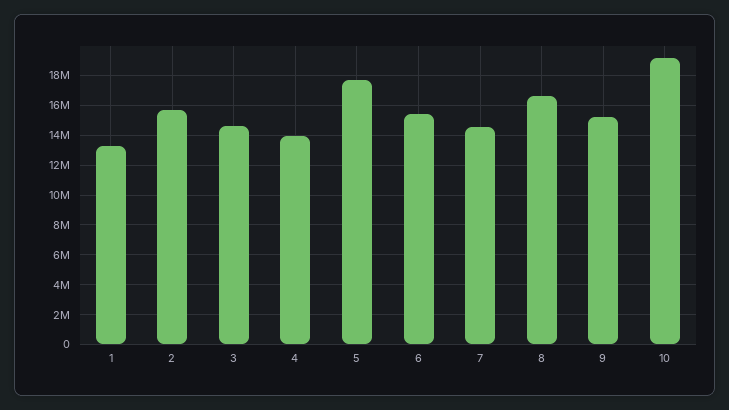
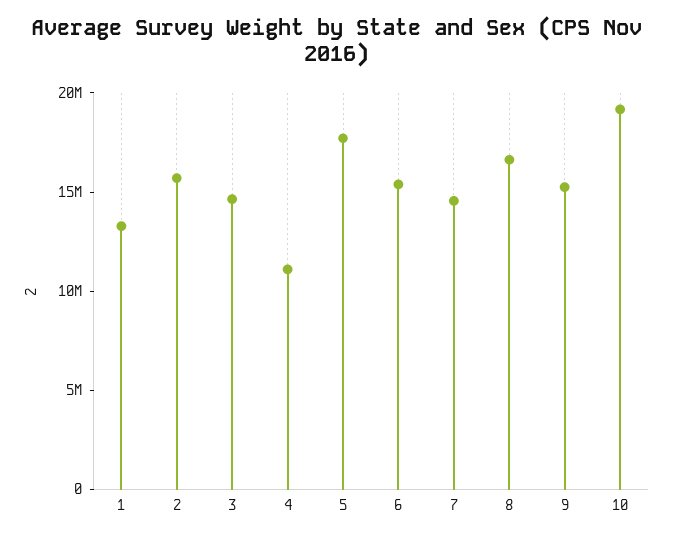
4: 14000000 -> 11000000

